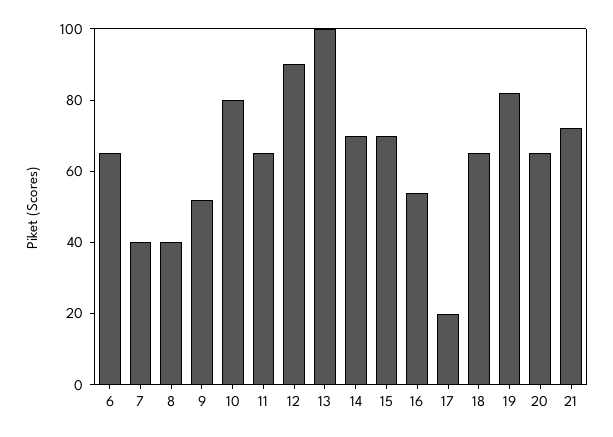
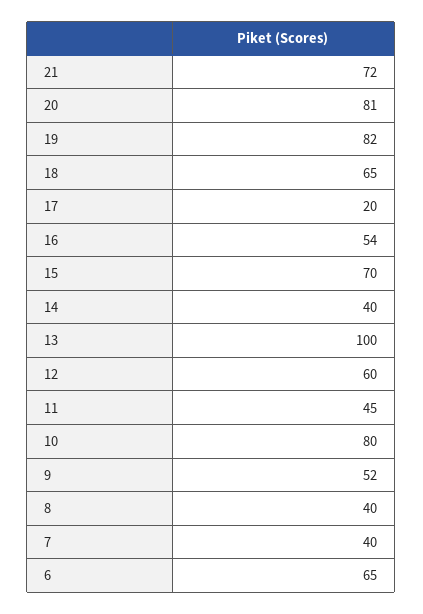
11: 65 -> 45
12: 90 -> 60
14: 70 -> 40
20: 65 -> 81

